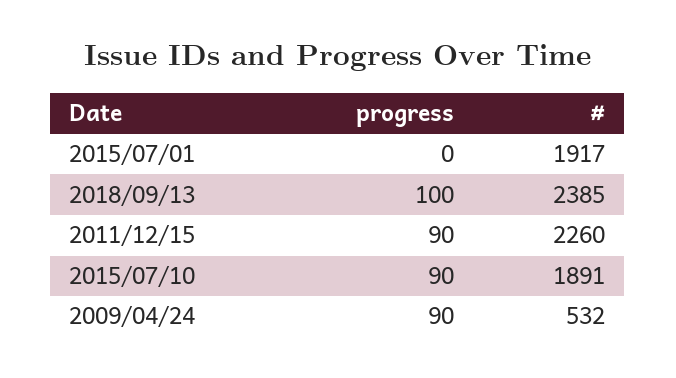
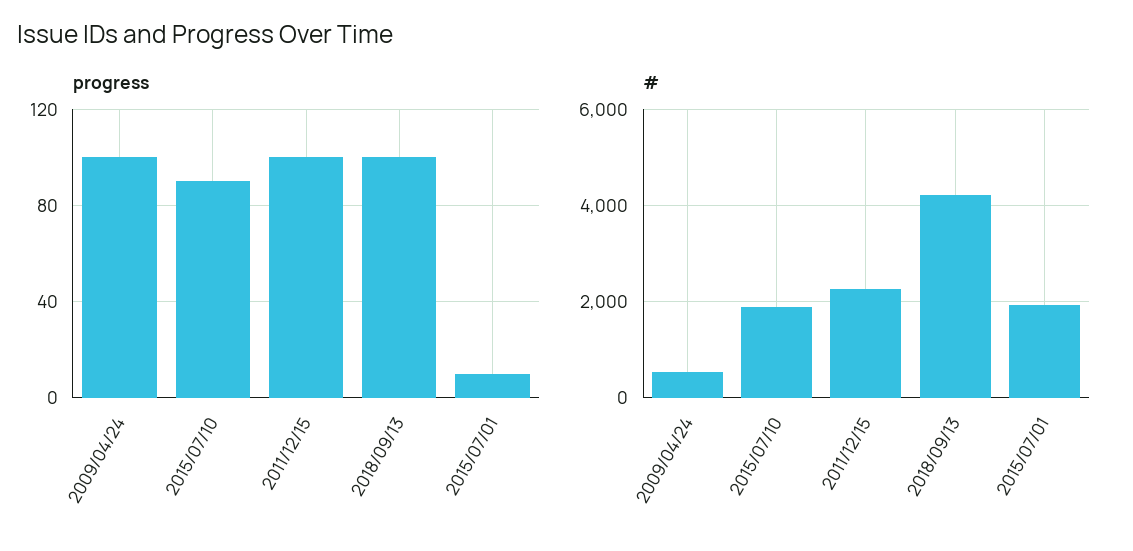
progress, 2015/07/01: 0 -> 10
#, 2018/09/13: 2385 -> 4200
progress, 2011/12/15: 90 -> 100
progress, 2009/04/24: 90 -> 100

